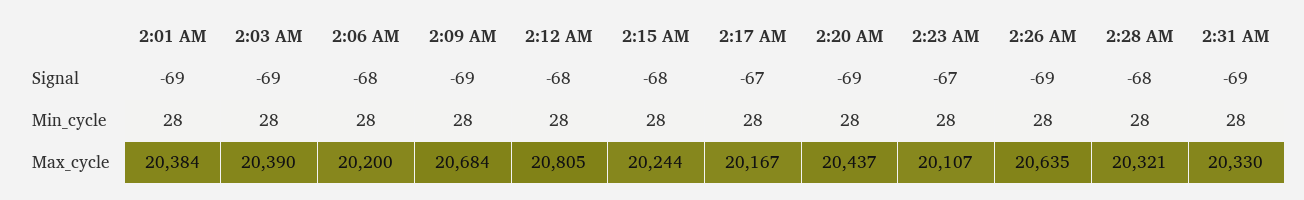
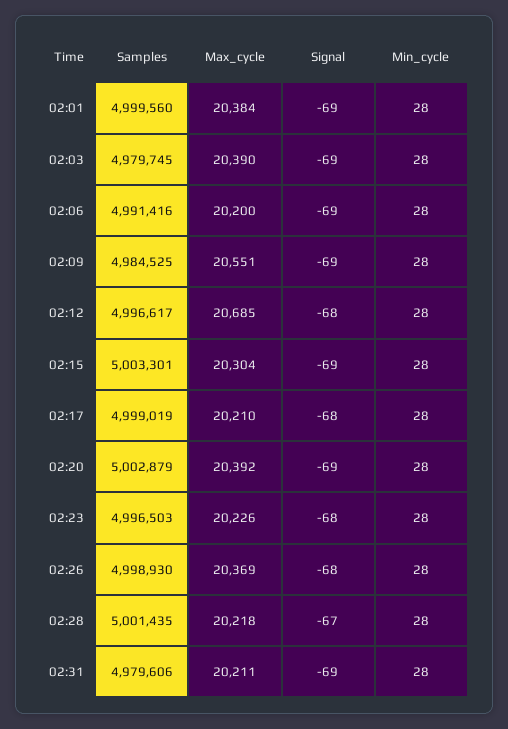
2:06 AM, Signal: -68 -> -69
2:15 AM, Signal: -68 -> -69
2:17 AM, Signal: -67 -> -68
2:23 AM, Signal: -67 -> -68
2:26 AM, Signal: -69 -> -68
2:28 AM, Signal: -68 -> -67
2:09 AM, Max_cycle: 20684 -> 20551
2:12 AM, Max_cycle: 20805 -> 20685
2:15 AM, Max_cycle: 20244 -> 20304
2:17 AM, Max_cycle: 20167 -> 20210
2:20 AM, Max_cycle: 20437 -> 20392
2:23 AM, Max_cycle: 20107 -> 20226
2:26 AM, Max_cycle: 20635 -> 20369
2:28 AM, Max_cycle: 20321 -> 20218
2:31 AM, Max_cycle: 20330 -> 20211
2:01 AM, Samples: none -> 4999560
2:03 AM, Samples: none -> 4979745
2:06 AM, Samples: none -> 4991416
2:09 AM, Samples: none -> 4984525
2:12 AM, Samples: none -> 4996617
2:15 AM, Samples: none -> 5003301
2:17 AM, Samples: none -> 4999019
2:20 AM, Samples: none -> 5002879
2:23 AM, Samples: none -> 4996503
2:26 AM, Samples: none -> 4998930
2:28 AM, Samples: none -> 5001435
2:31 AM, Samples: none -> 4979606

